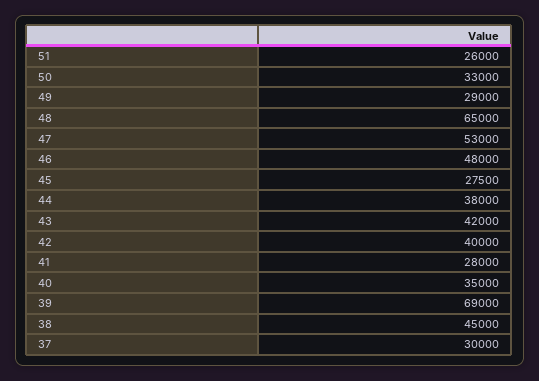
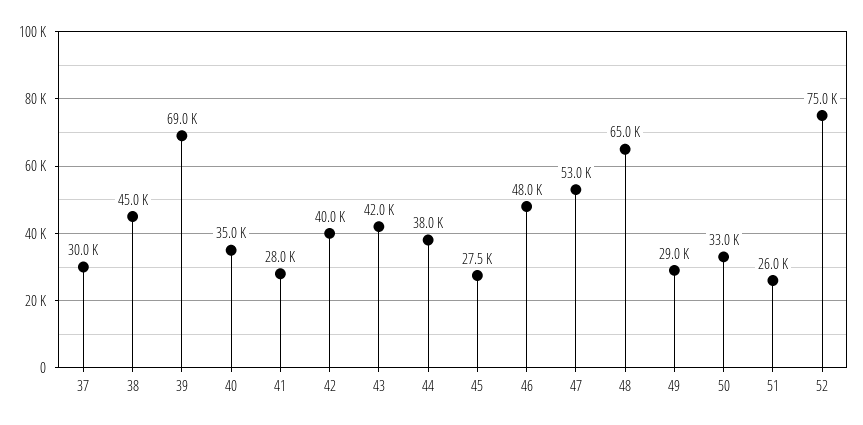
52: none -> 75000

